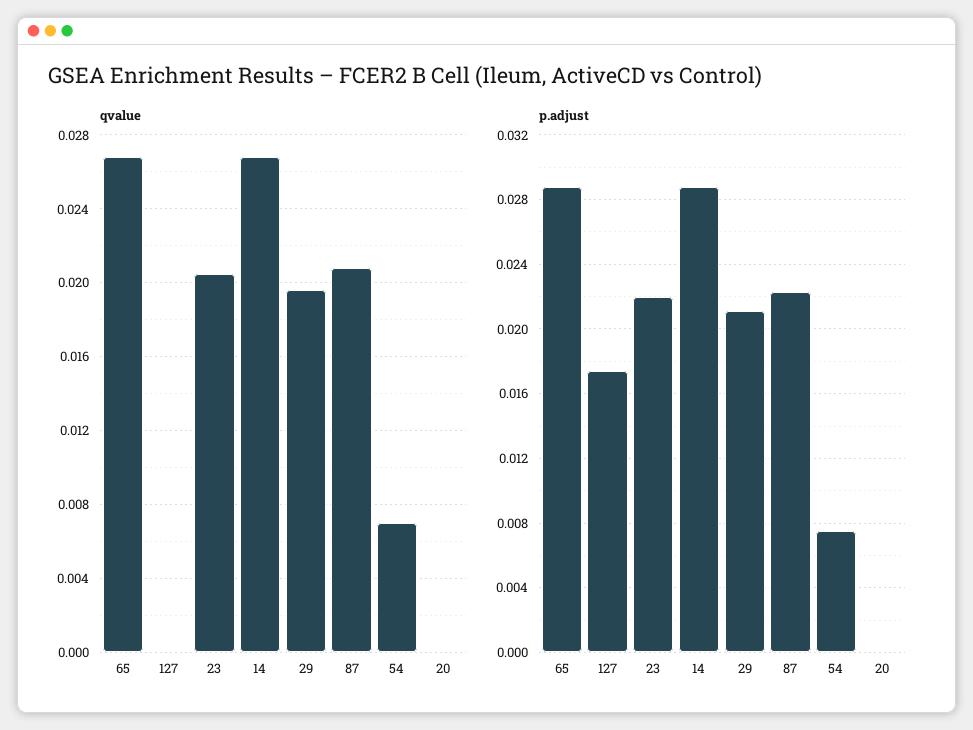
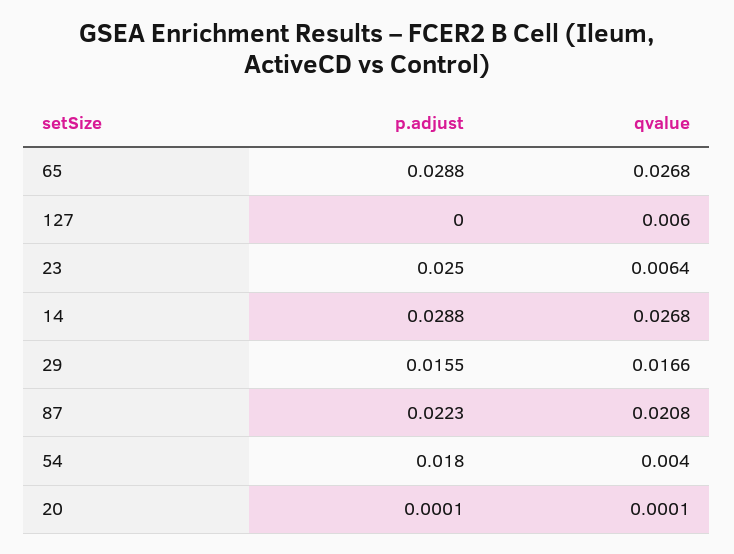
qvalue, 127: 0 -> 0.006
qvalue, 23: 0.0205 -> 0.0064
qvalue, 29: 0.0195 -> 0.0166
qvalue, 54: 0.007 -> 0.004
p.adjust, 127: 0.0175 -> 0
p.adjust, 23: 0.022 -> 0.025
p.adjust, 29: 0.021 -> 0.0155
p.adjust, 54: 0.0075 -> 0.018

